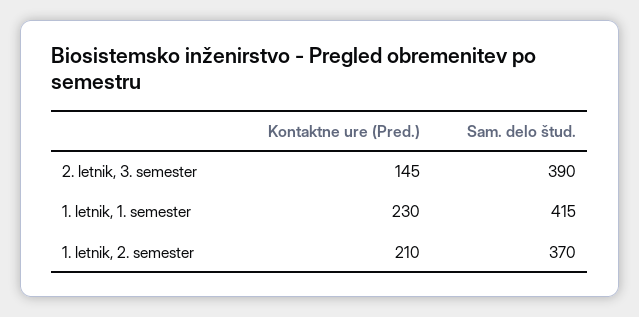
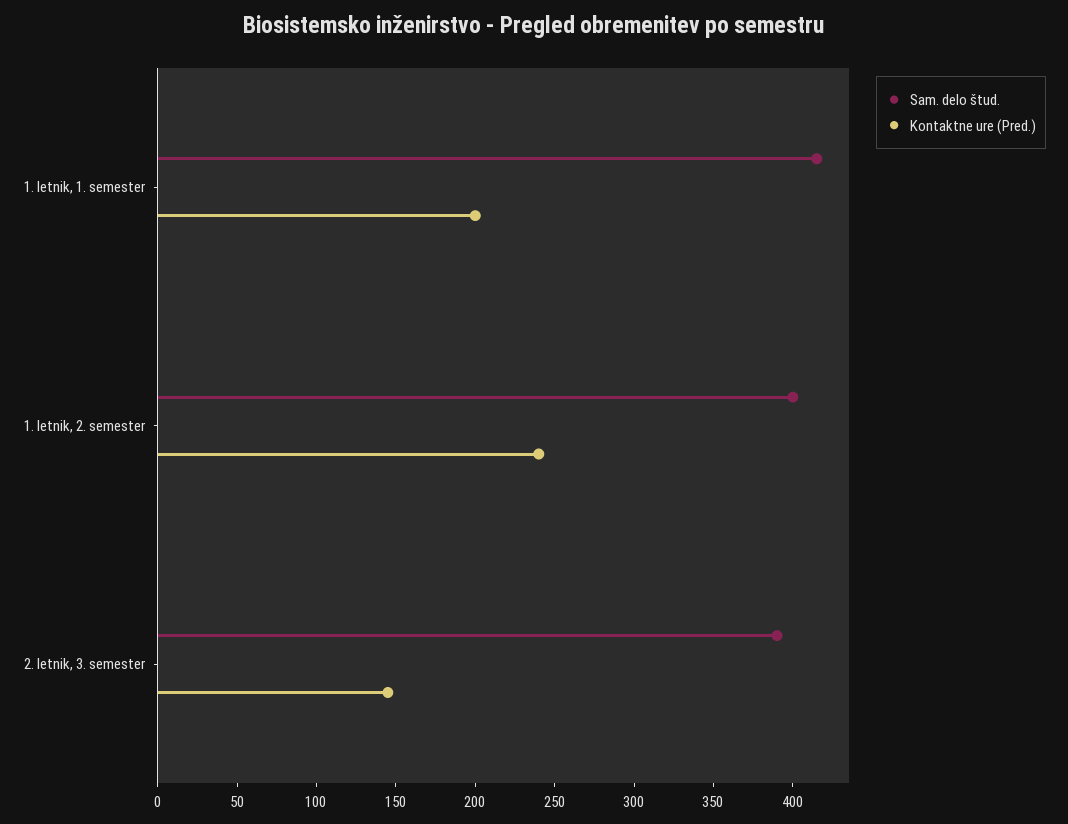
Kontaktne ure (Pred.), 1. letnik, 1. semester: 230 -> 200
Kontaktne ure (Pred.), 1. letnik, 2. semester: 210 -> 240
Sam. delo štud., 1. letnik, 2. semester: 370 -> 400

